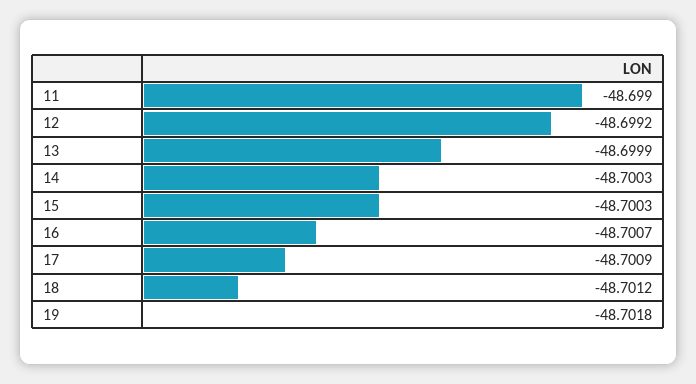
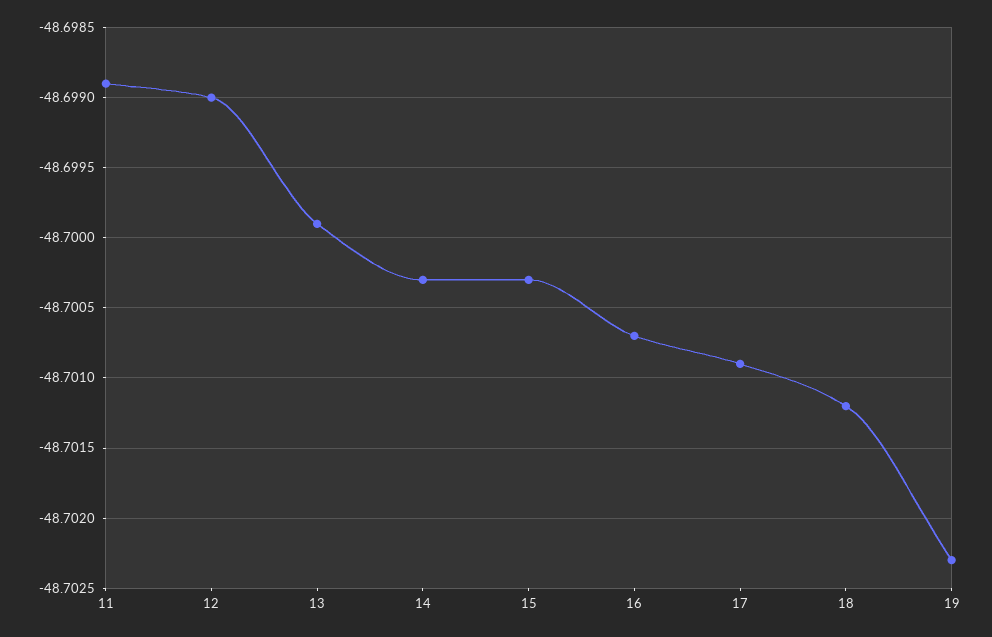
11: -48.699 -> -48.6989
12: -48.6992 -> -48.699
19: -48.7018 -> -48.7023

